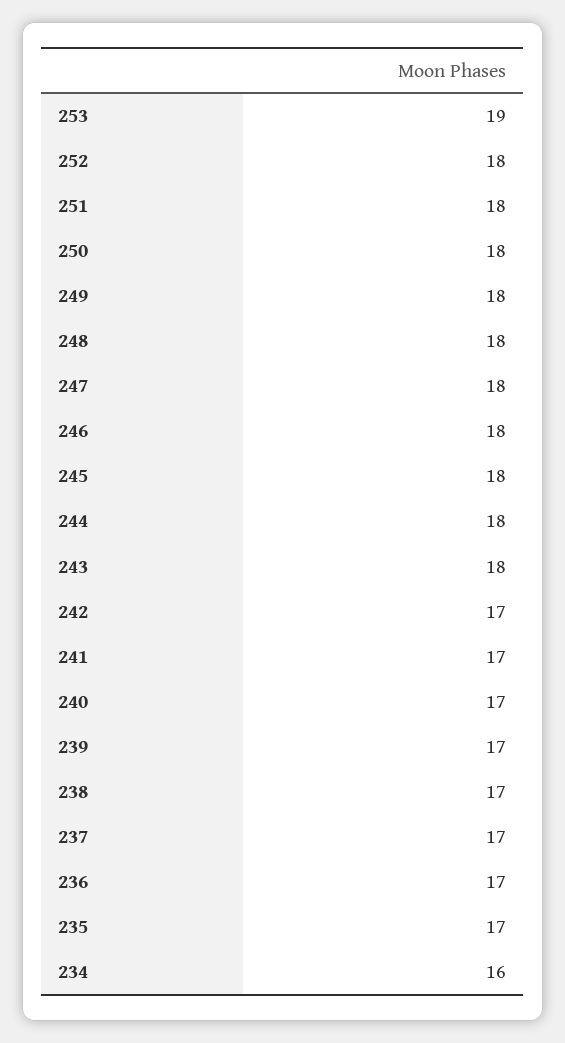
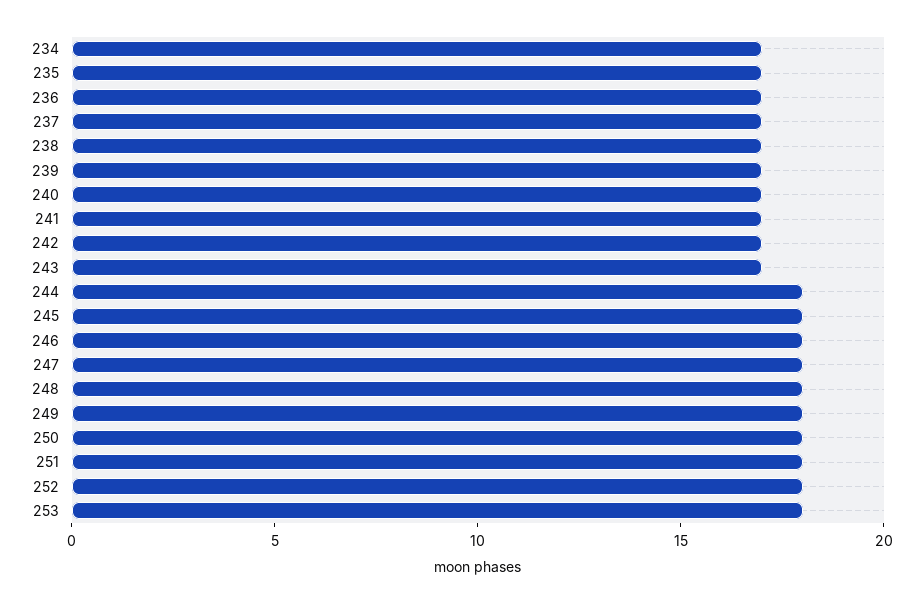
253: 19 -> 18
243: 18 -> 17
234: 16 -> 17

